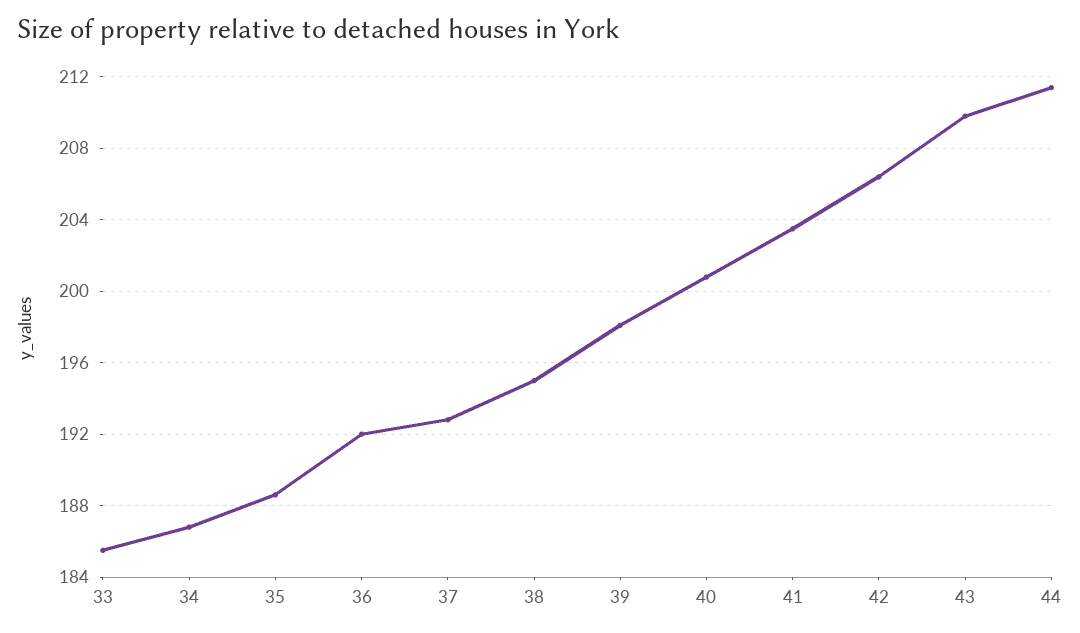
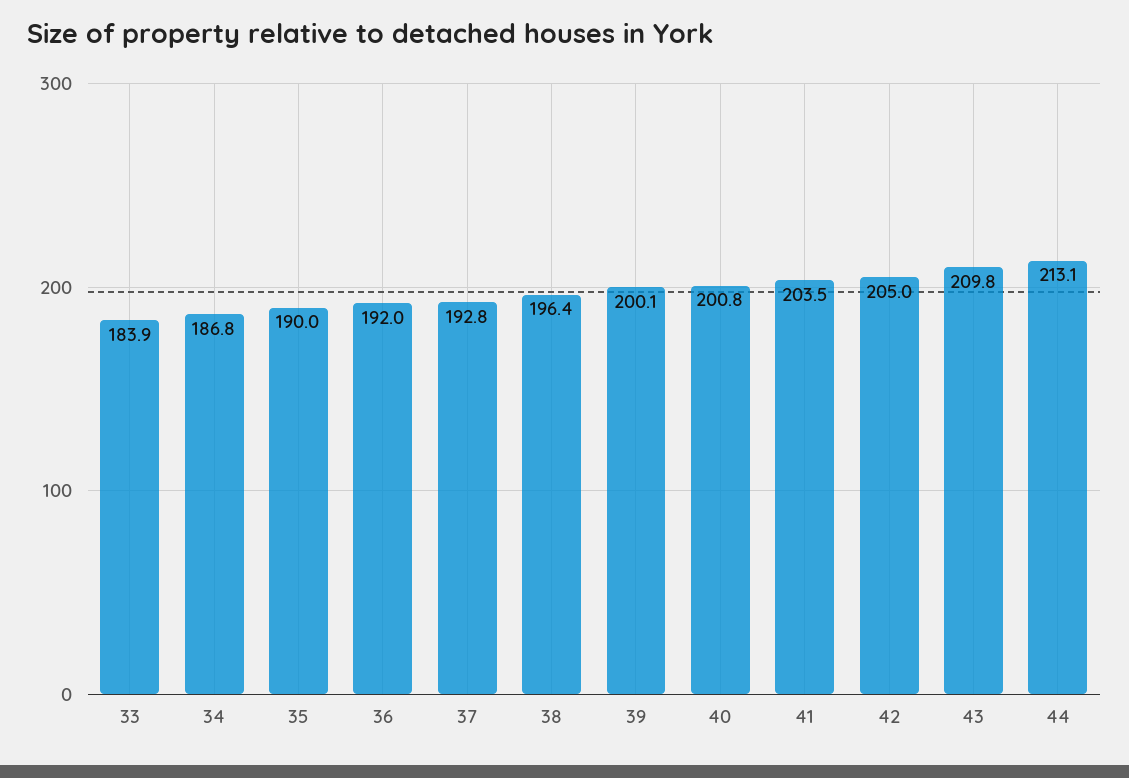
33: 185.5 -> 183.9
35: 188.5 -> 190
38: 195 -> 196.4
39: 198 -> 200.1
42: 206.5 -> 205
44: 211.5 -> 213.1

